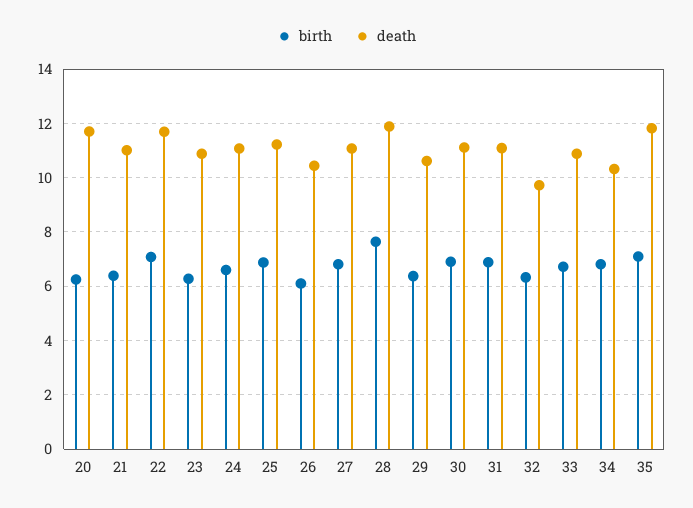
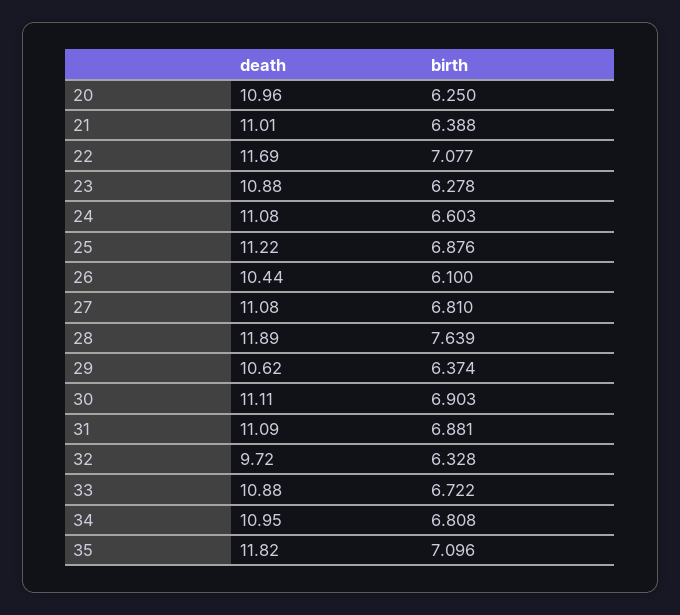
death, 20: 11.75 -> 10.96
death, 34: 10.25 -> 10.95

